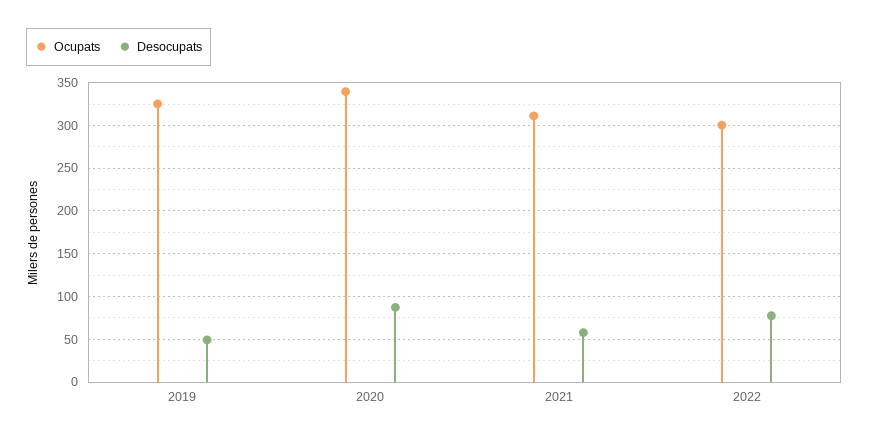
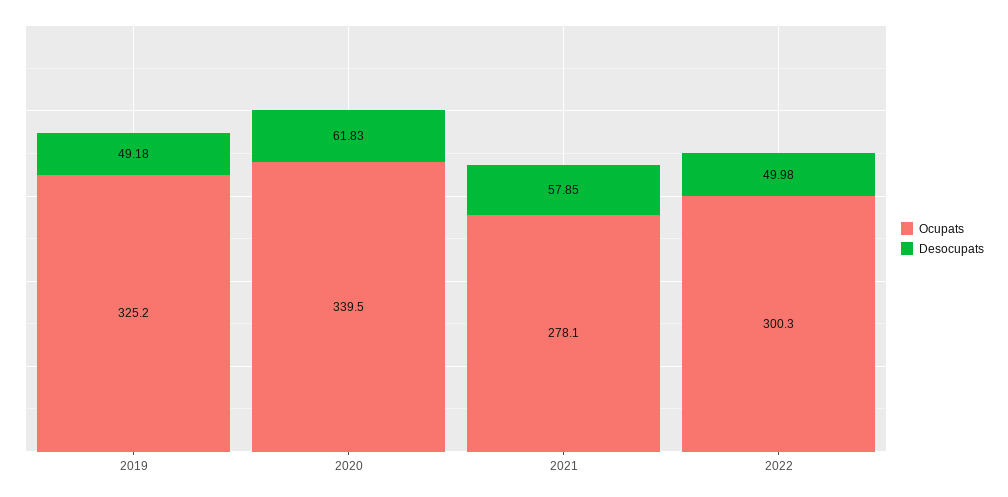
Desocupats, 2020: 90 -> 61.83
Ocupats, 2021: 310 -> 278.1
Desocupats, 2022: 80 -> 49.98

